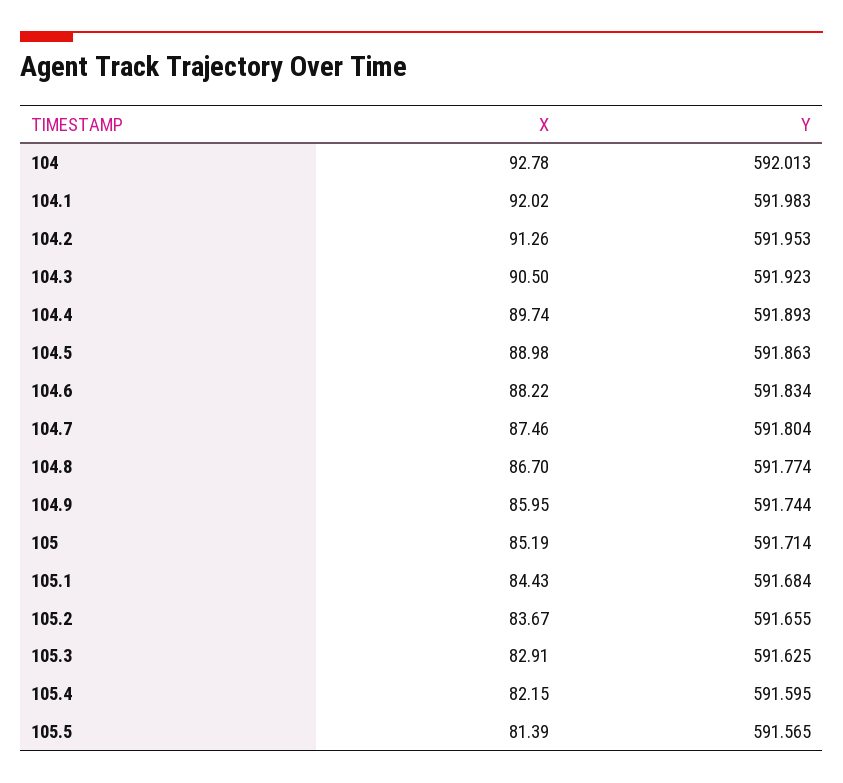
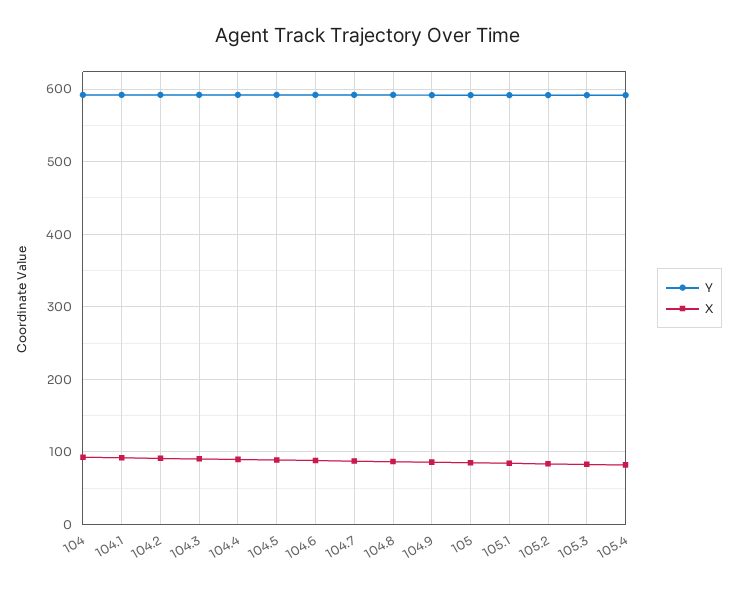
X, 105.5: 81.39 -> none
Y, 105.5: 591.565 -> none

